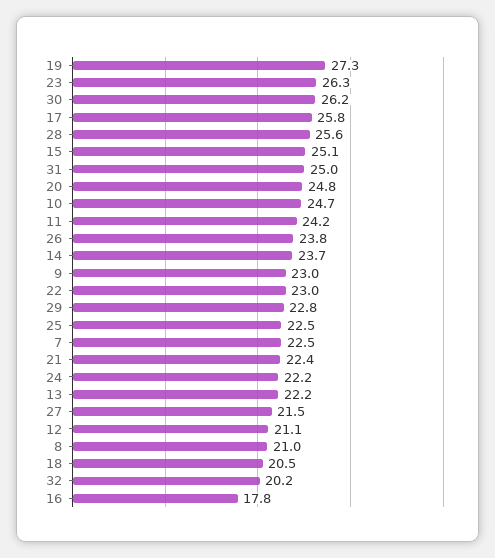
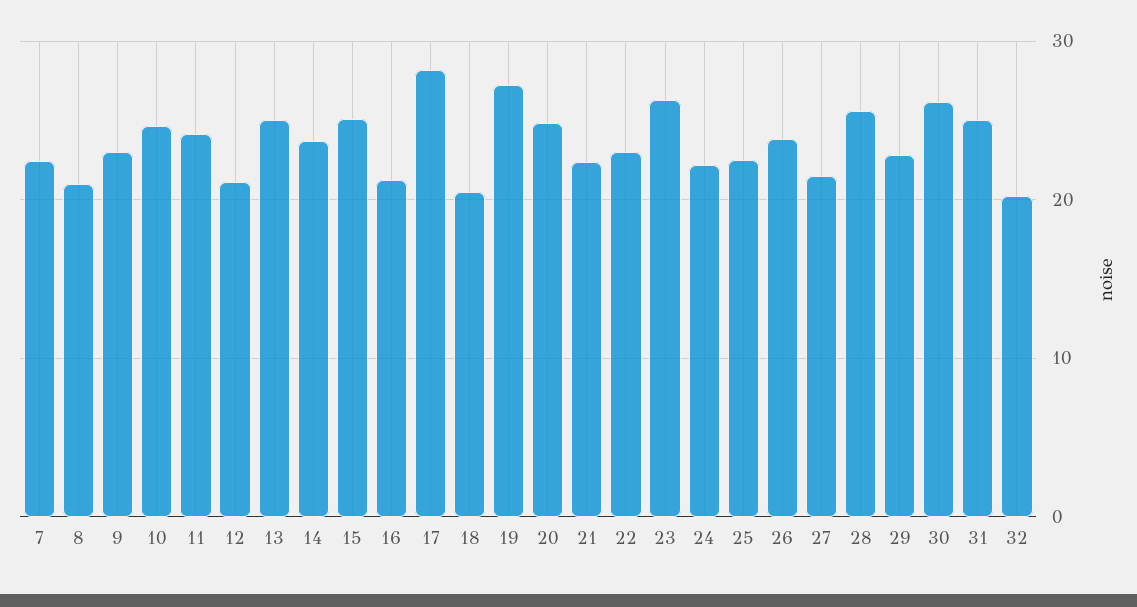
17: 25.8 -> 28
13: 22.2 -> 25
16: 17.8 -> 21

